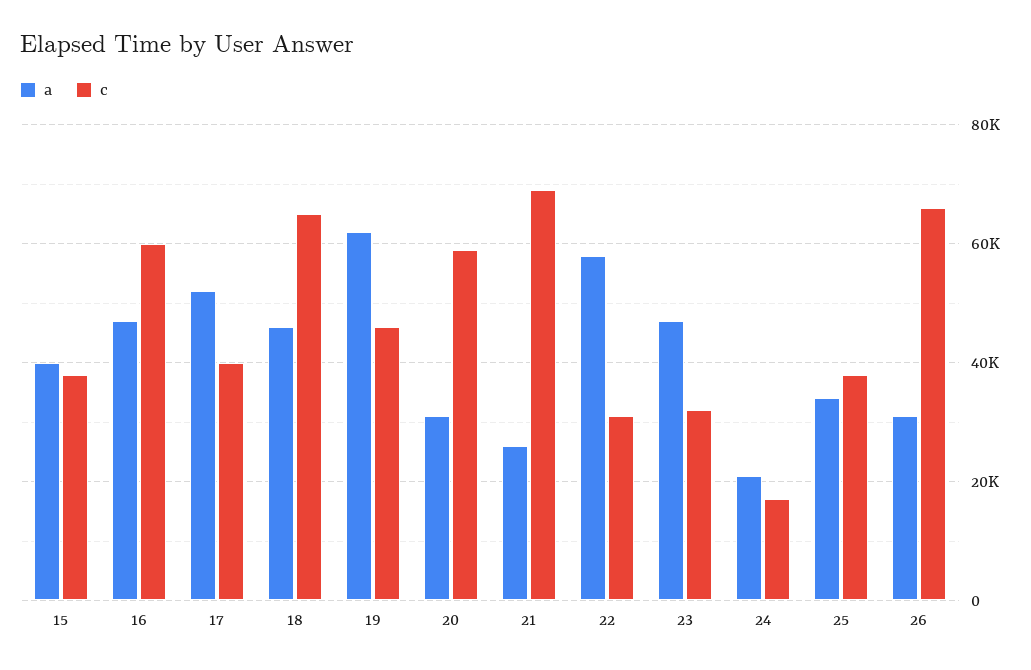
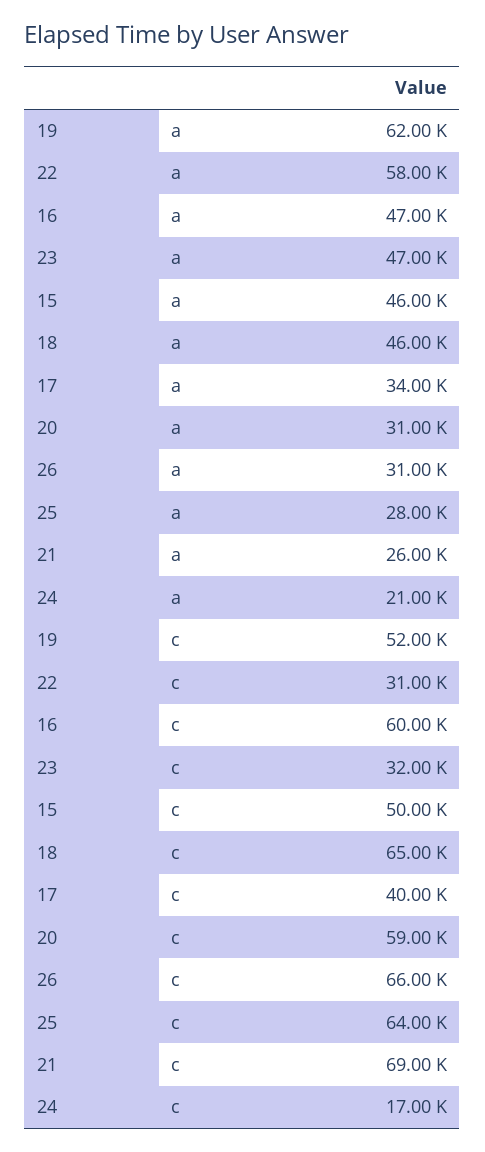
a, 15: 40000 -> 46000
c, 15: 38000 -> 50000
a, 17: 52000 -> 34000
c, 19: 46000 -> 52000
a, 25: 34000 -> 28000
c, 25: 38000 -> 64000

